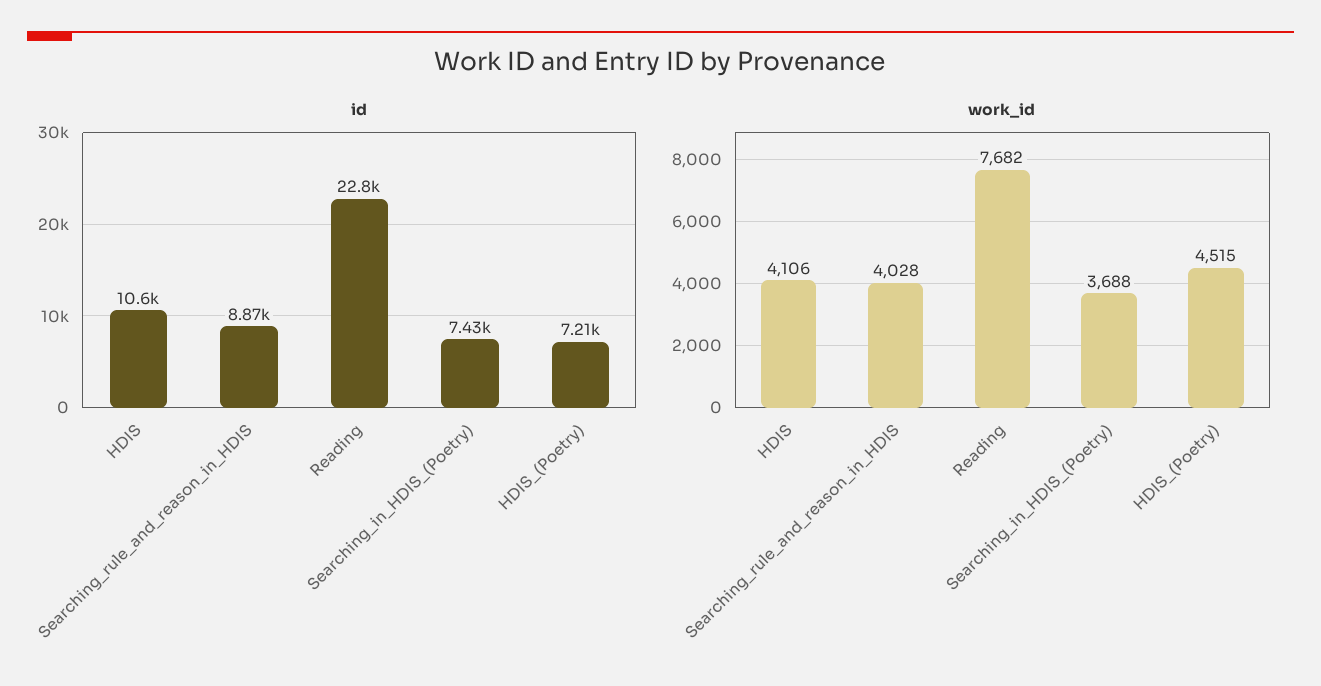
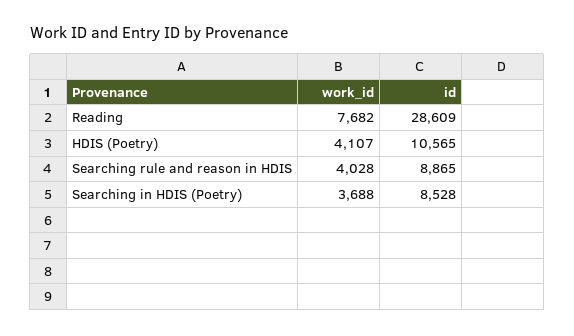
id, HDIS: 10600 -> none
id, Reading: 22800 -> 28609
id, Searching_in_HDIS_(Poetry): 7430 -> 8528
id, HDIS_(Poetry): 7210 -> 10565
work_id, HDIS: 4106 -> none
work_id, HDIS_(Poetry): 4515 -> 4107

